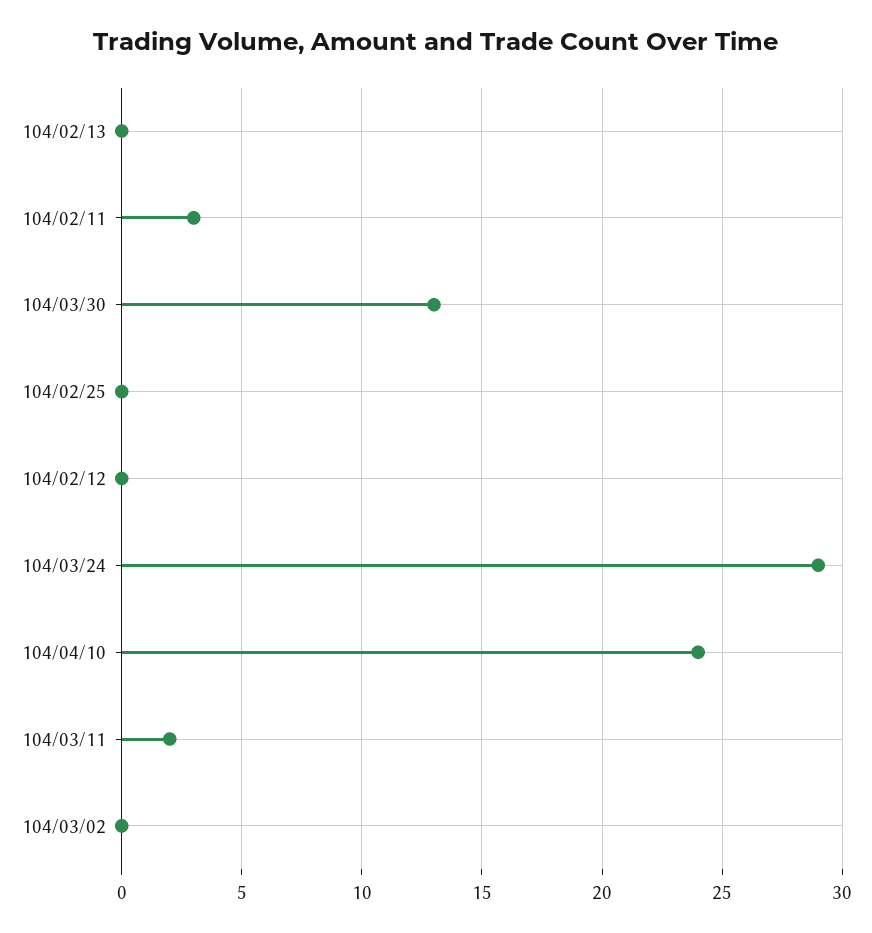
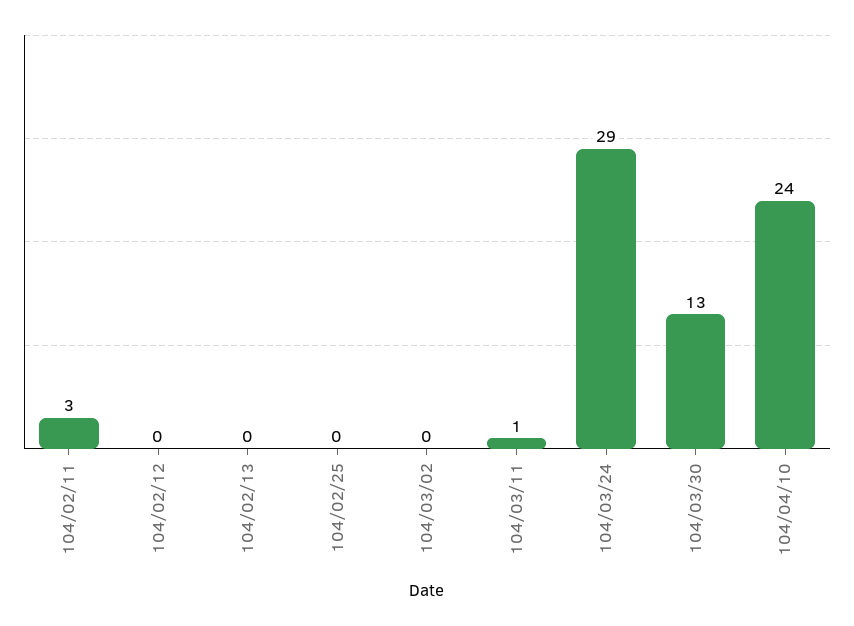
104/03/11: 2 -> 1

